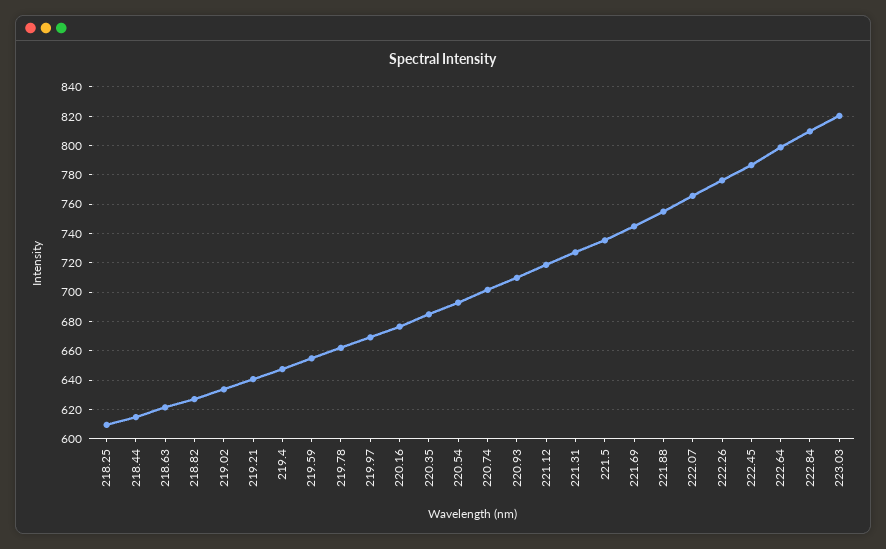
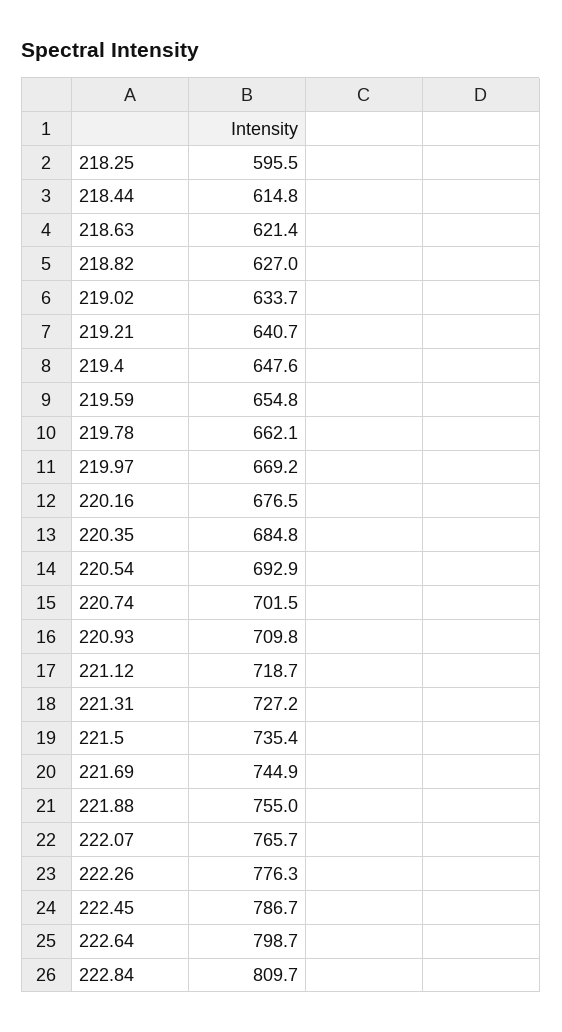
218.25: 610 -> 595.5
223.03: 820 -> none

